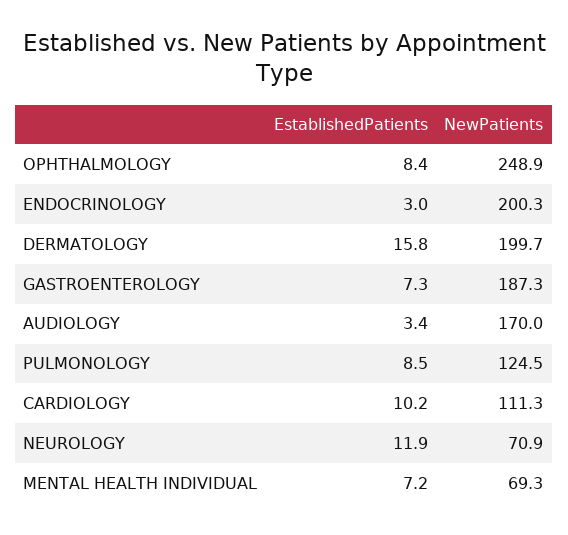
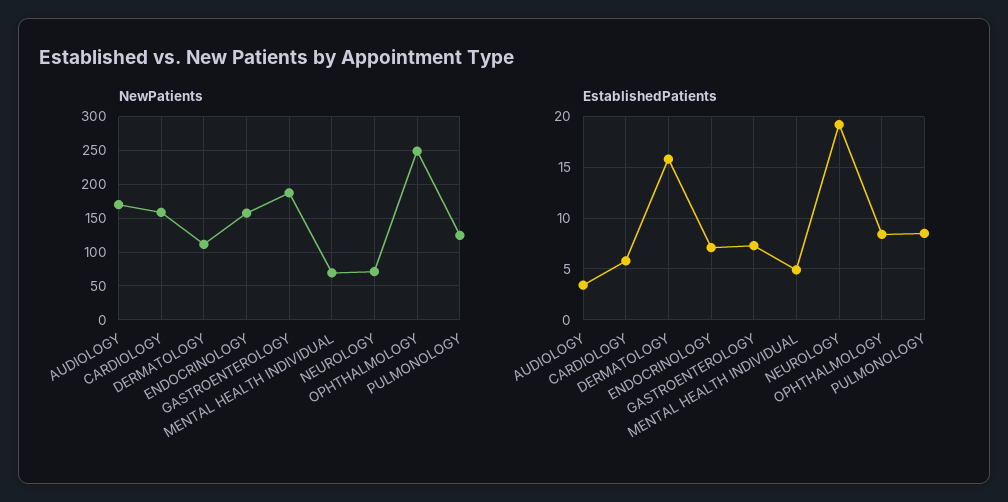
EstablishedPatients, ENDOCRINOLOGY: 3 -> 7
NewPatients, ENDOCRINOLOGY: 200.3 -> 160
NewPatients, DERMATOLOGY: 199.7 -> 110
EstablishedPatients, CARDIOLOGY: 10.2 -> 6
NewPatients, CARDIOLOGY: 111.3 -> 160
EstablishedPatients, NEUROLOGY: 11.9 -> 19
EstablishedPatients, MENTAL HEALTH INDIVIDUAL: 7.2 -> 5

